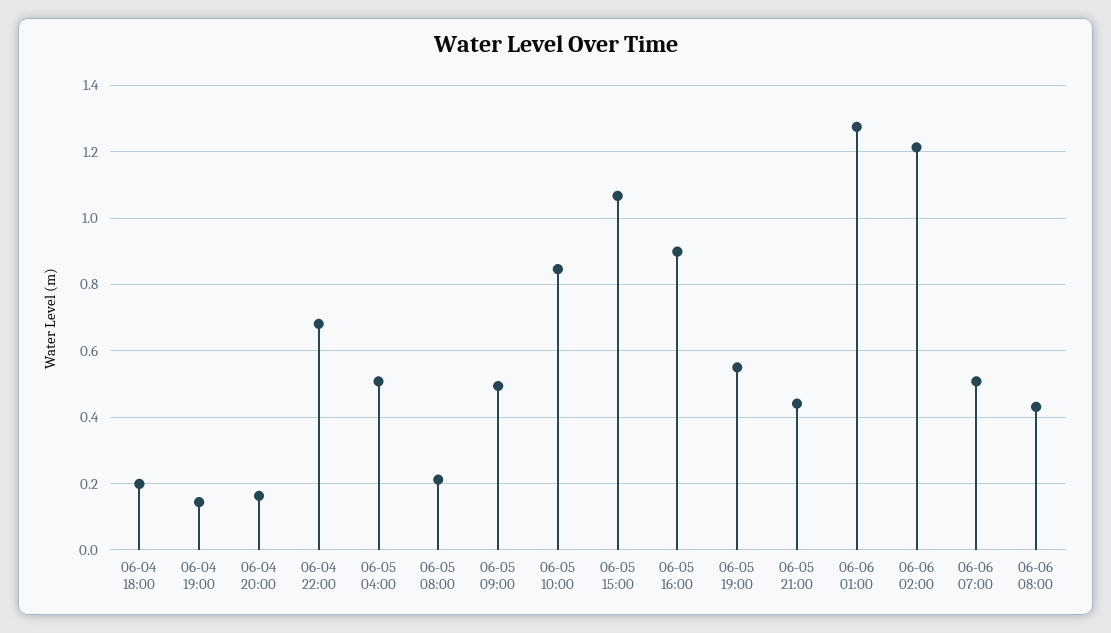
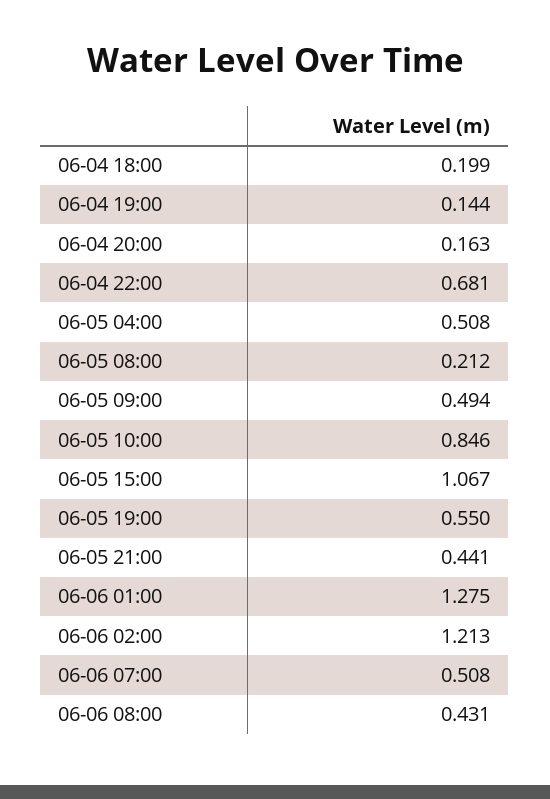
06-05 16:00: 0.9 -> none

